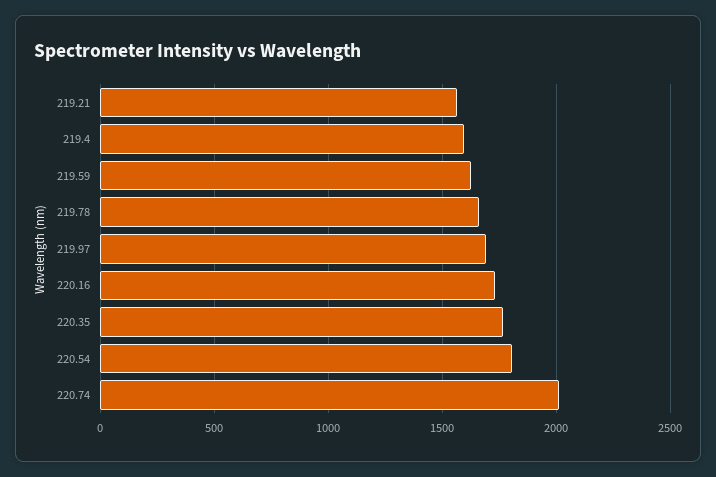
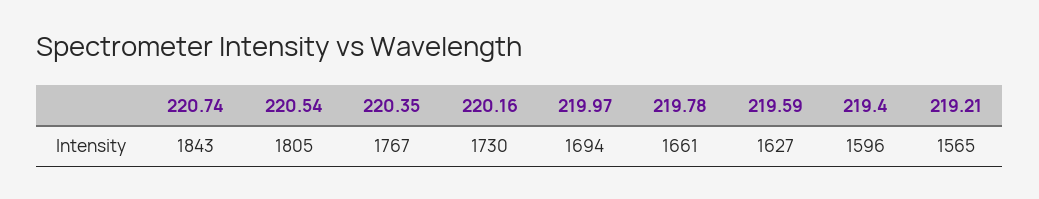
220.74: 2000 -> 1843

